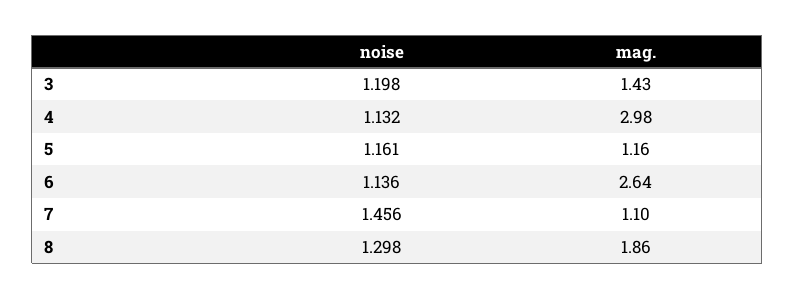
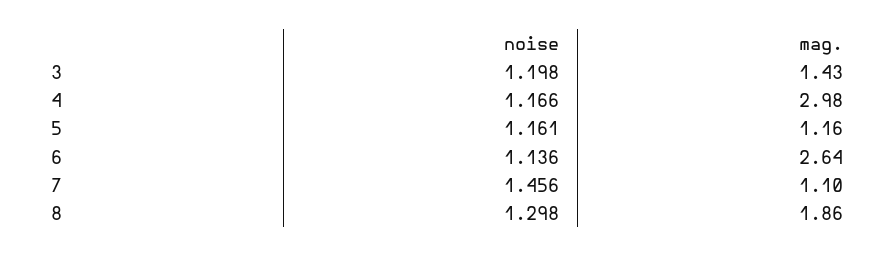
noise, 4: 1.132 -> 1.166

